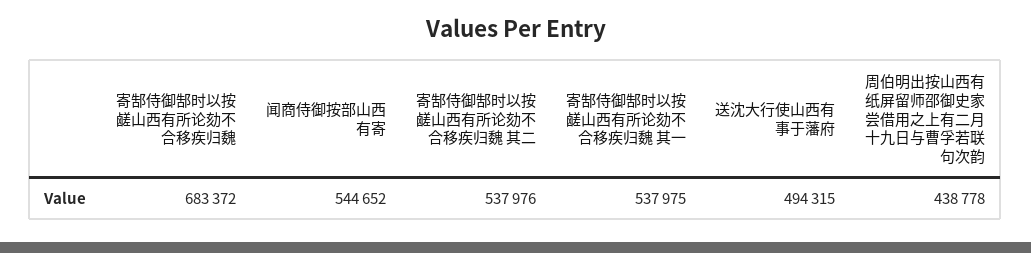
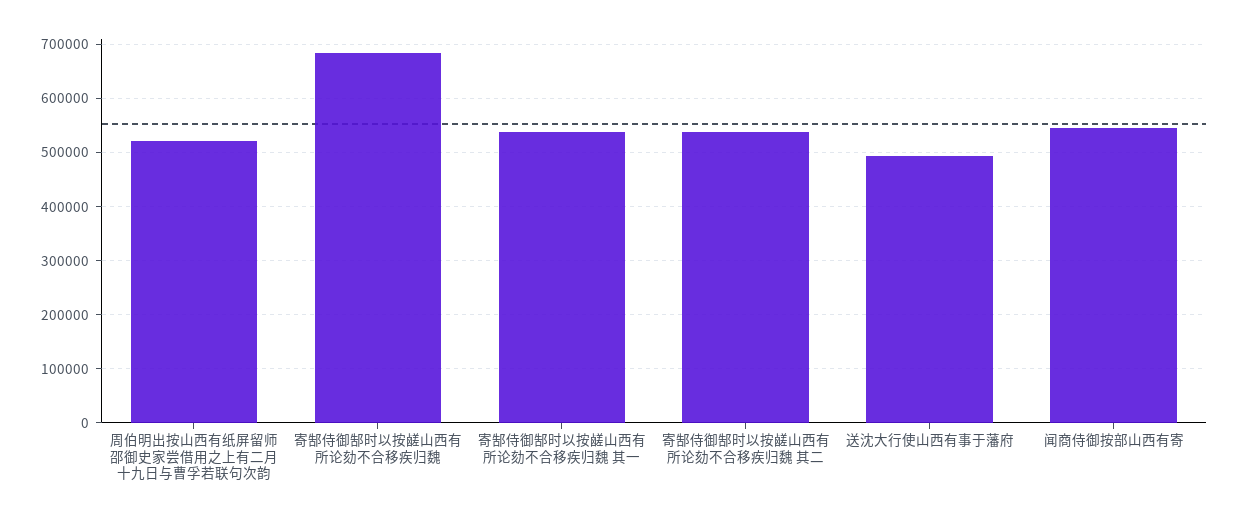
周伯明出按山西有纸屏留师邵御史家尝借用之上有二月十九日与曹孚若联句次韵: 438778 -> 520000

